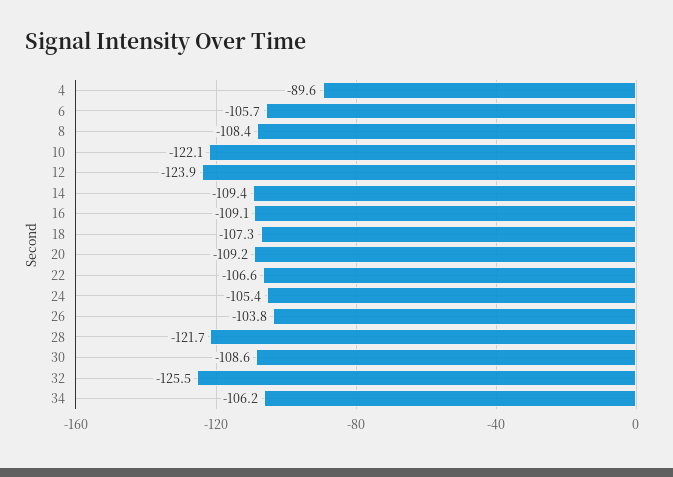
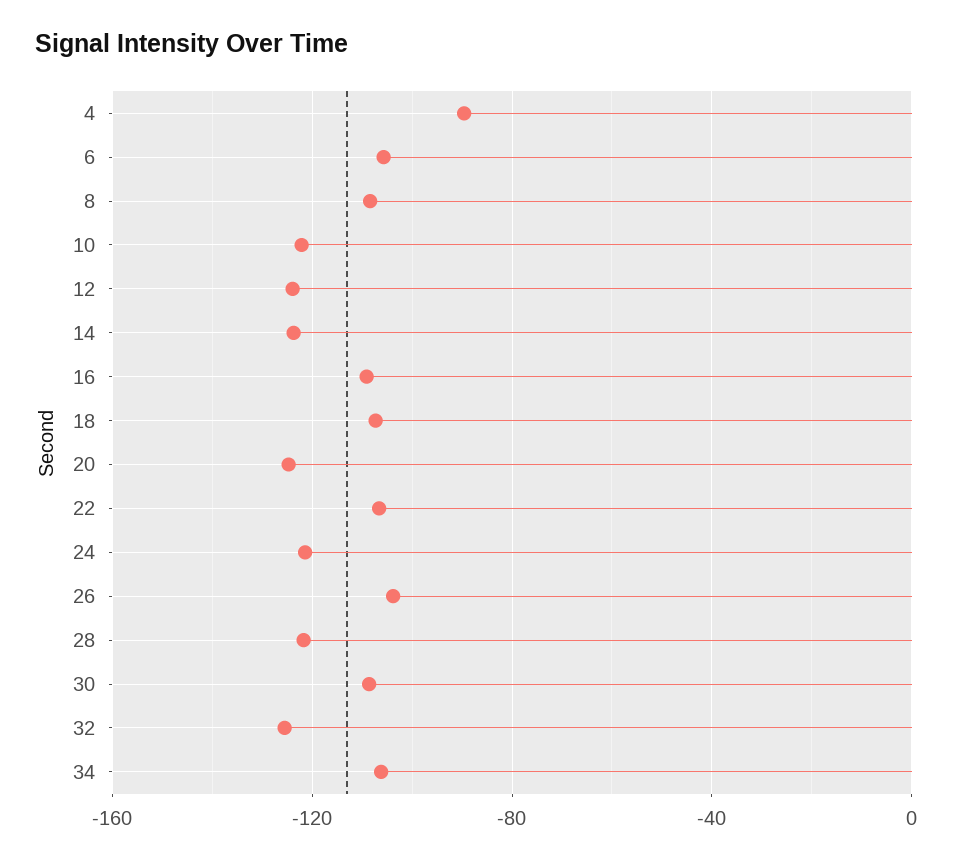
14: -109.4 -> -125
20: -109.2 -> -125
24: -105.4 -> -120

